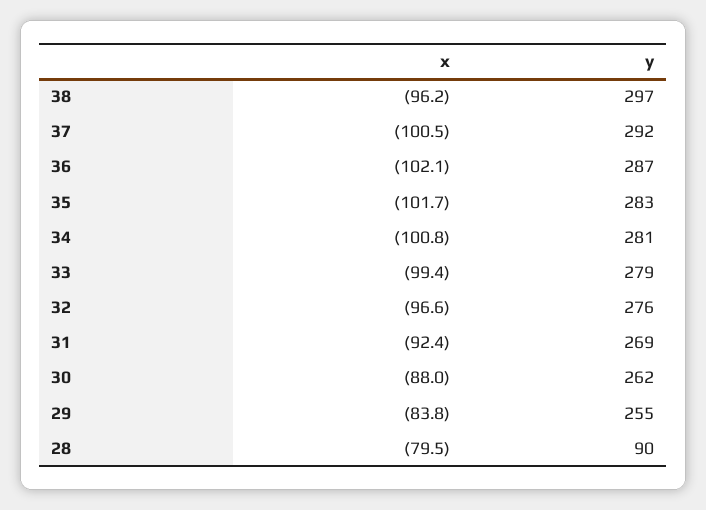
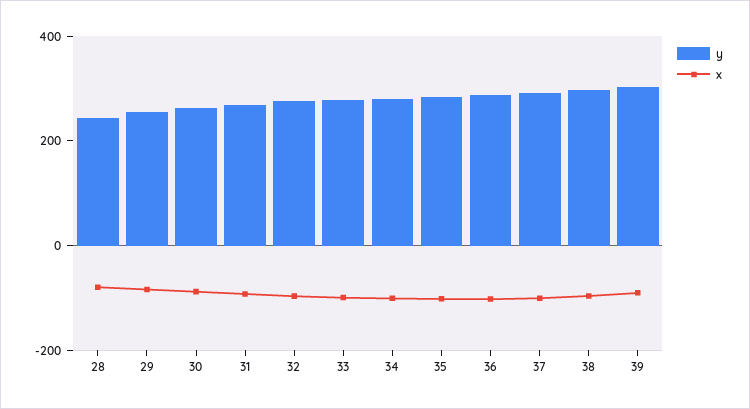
y, 28: 90 -> 250
y, 39: none -> 300
x, 39: none -> -100

